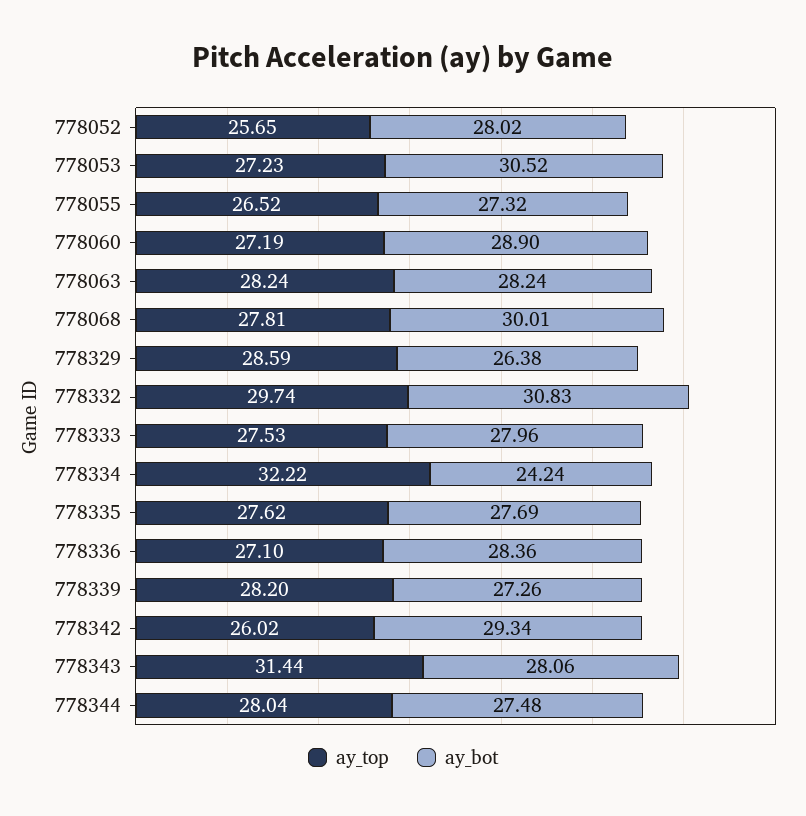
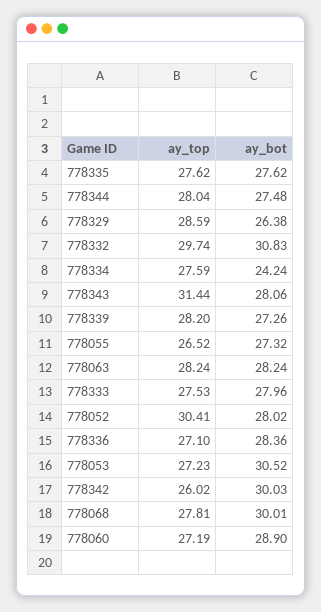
ay_top, 778052: 25.65 -> 30.41
ay_top, 778334: 32.22 -> 27.59
ay_bot, 778335: 27.69 -> 27.62
ay_bot, 778342: 29.34 -> 30.03

